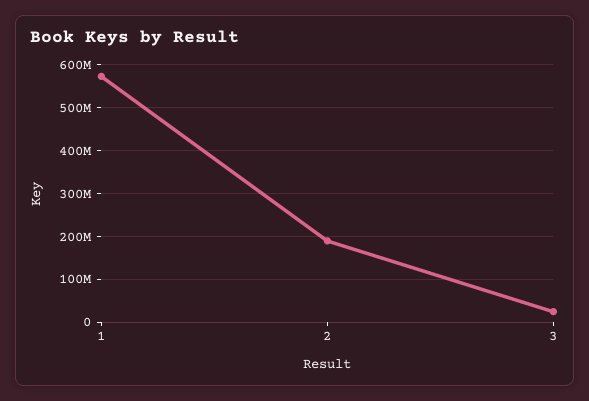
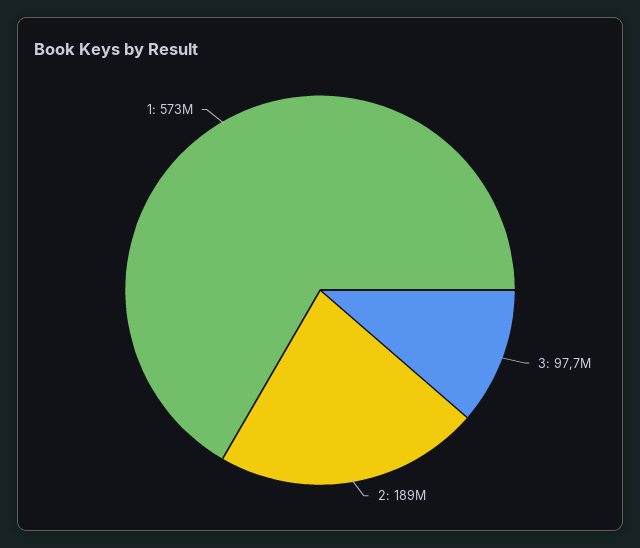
3: 20000000 -> 97700000

